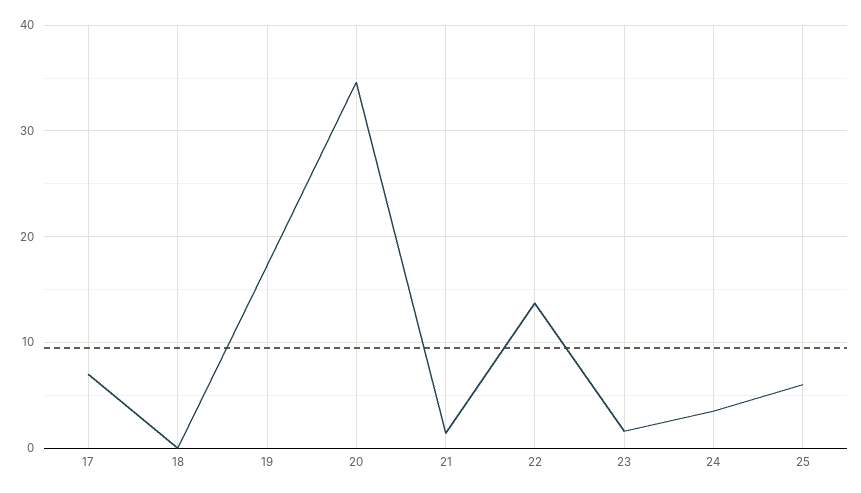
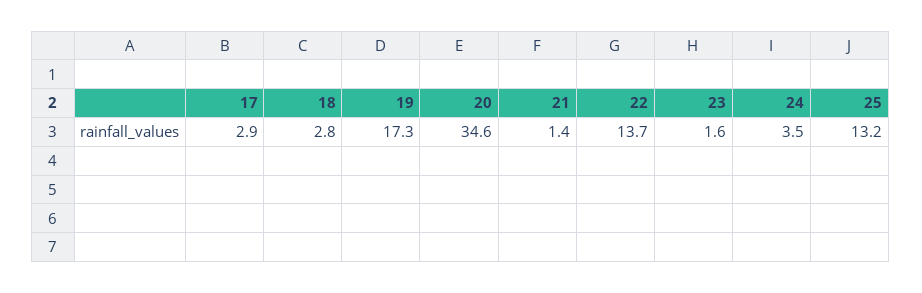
17: 7 -> 2.9
18: 0 -> 2.8
25: 6 -> 13.2

